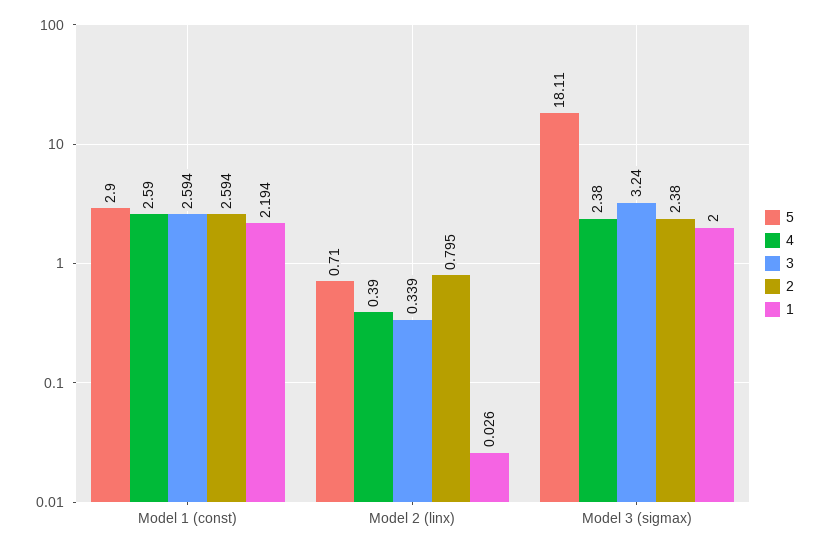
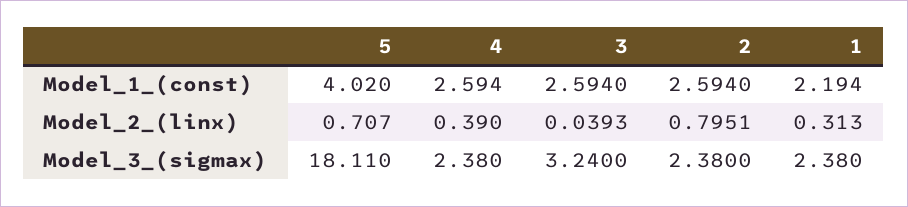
5, Model 1 (const): 2.9 -> 4.02
3, Model 2 (linx): 0.339 -> 0.0393
1, Model 2 (linx): 0.026 -> 0.313
1, Model 3 (sigmax): 2 -> 2.38

